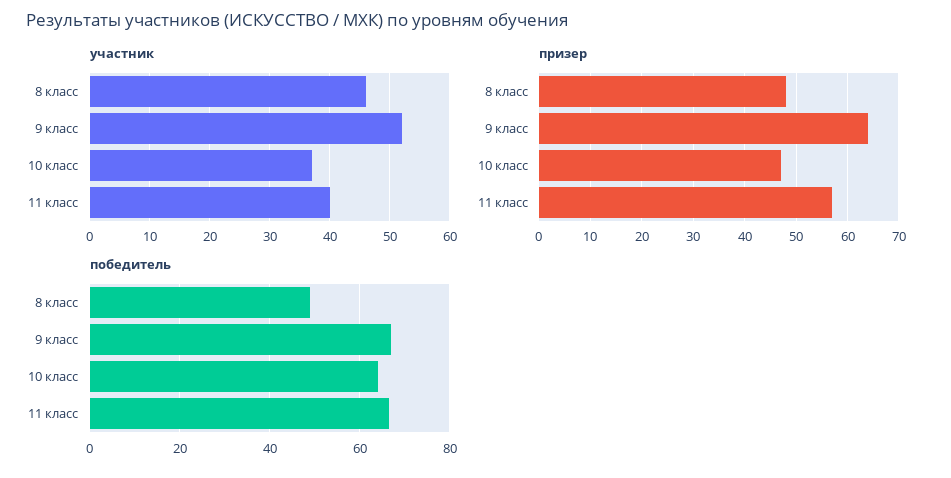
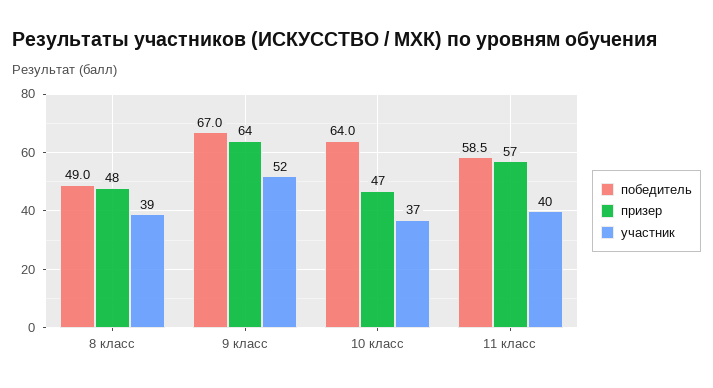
участник, 8 класс: 46 -> 39
победитель, 11 класс: 66 -> 58.5

